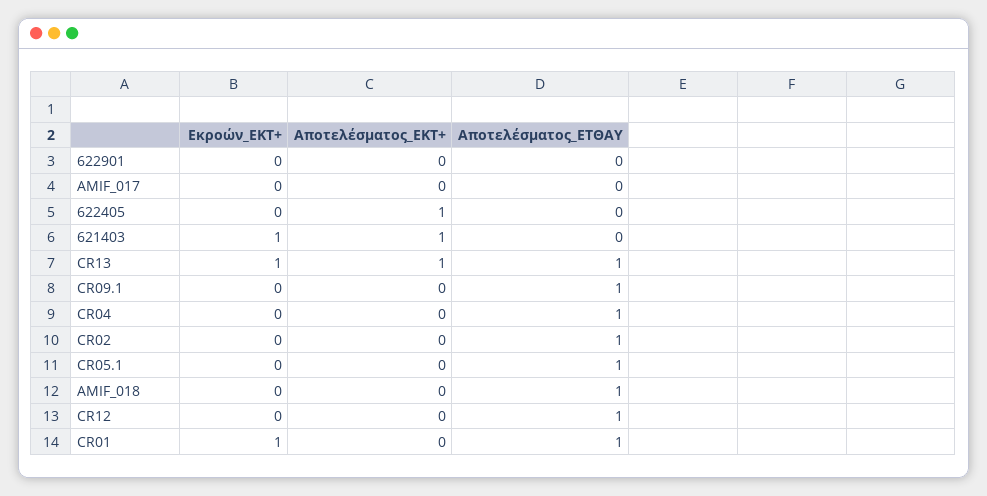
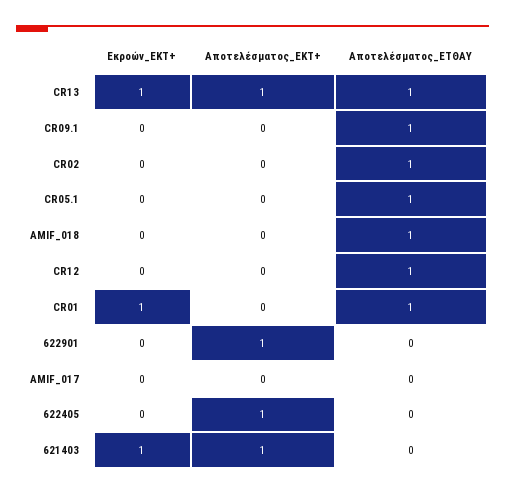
Αποτελέσματος_ΕΚΤ+, 622901: 0 -> 1
Εκροών_ΕΚΤ+, CR04: 0 -> none
Αποτελέσματος_ΕΚΤ+, CR04: 0 -> none
Αποτελέσματος_ΕΤΘΑΥ, CR04: 1 -> none

